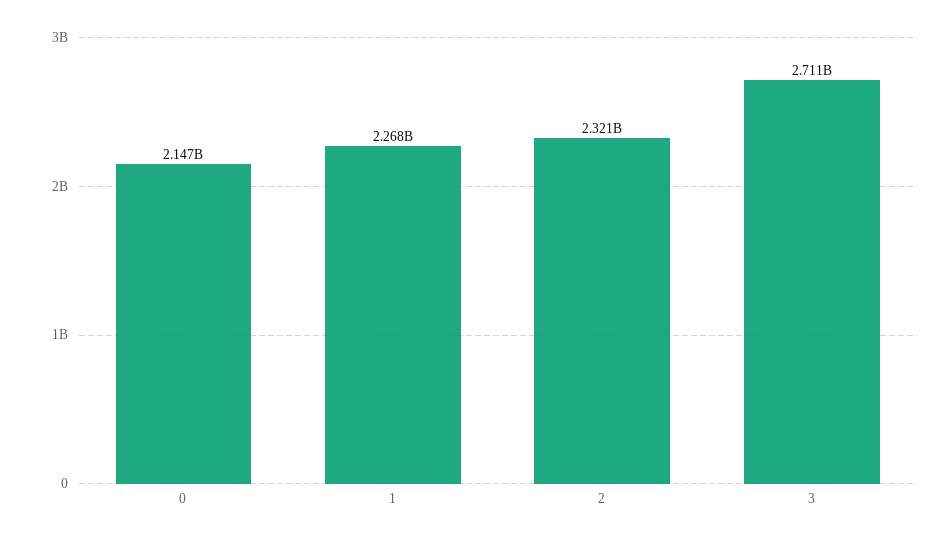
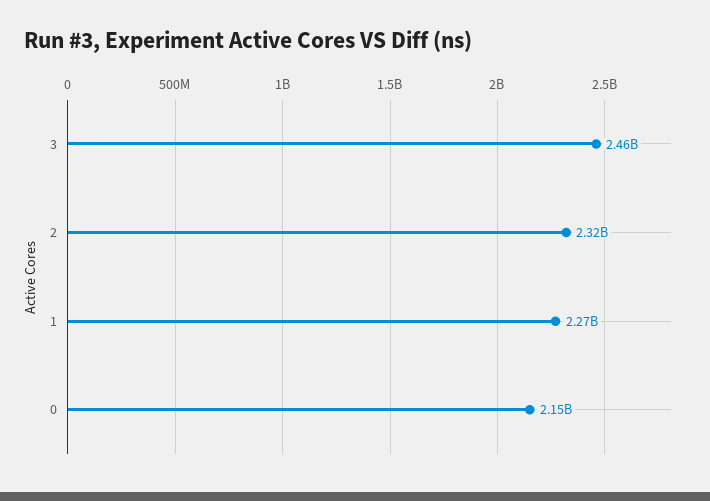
3: 2711000000 -> 2460000000

